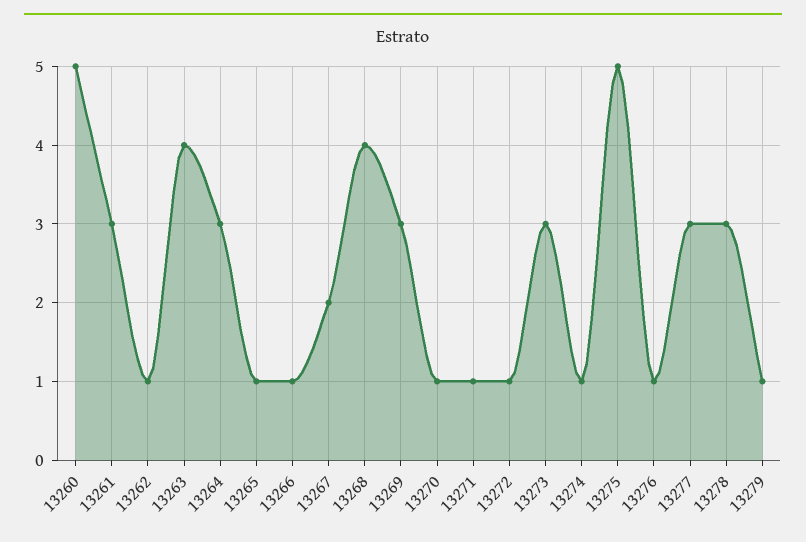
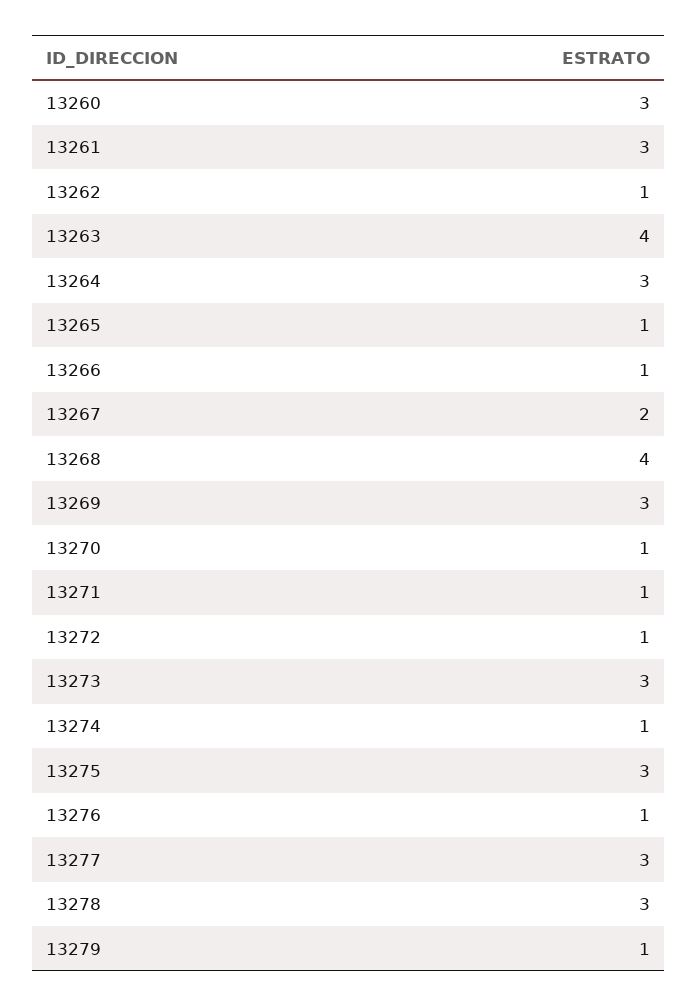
13260: 5 -> 3
13275: 5 -> 3

